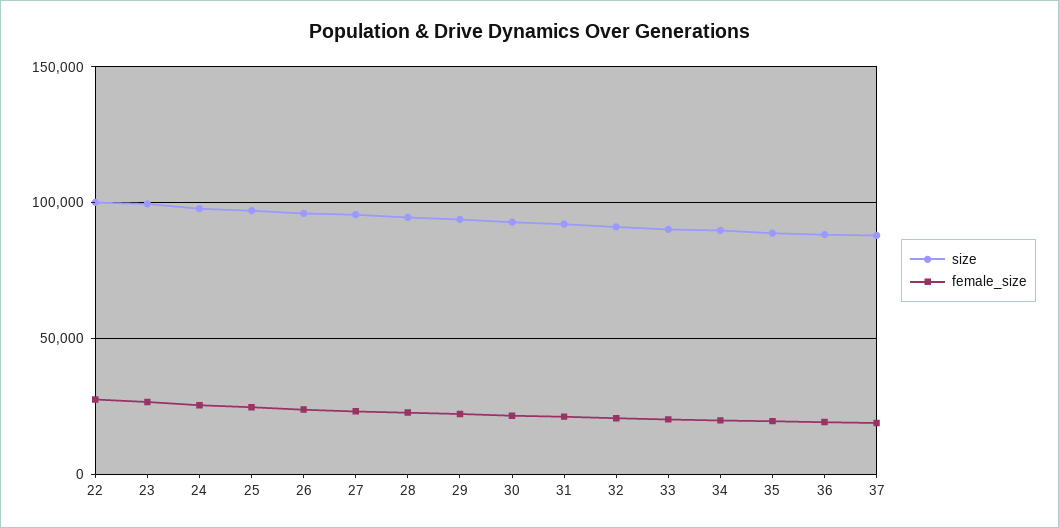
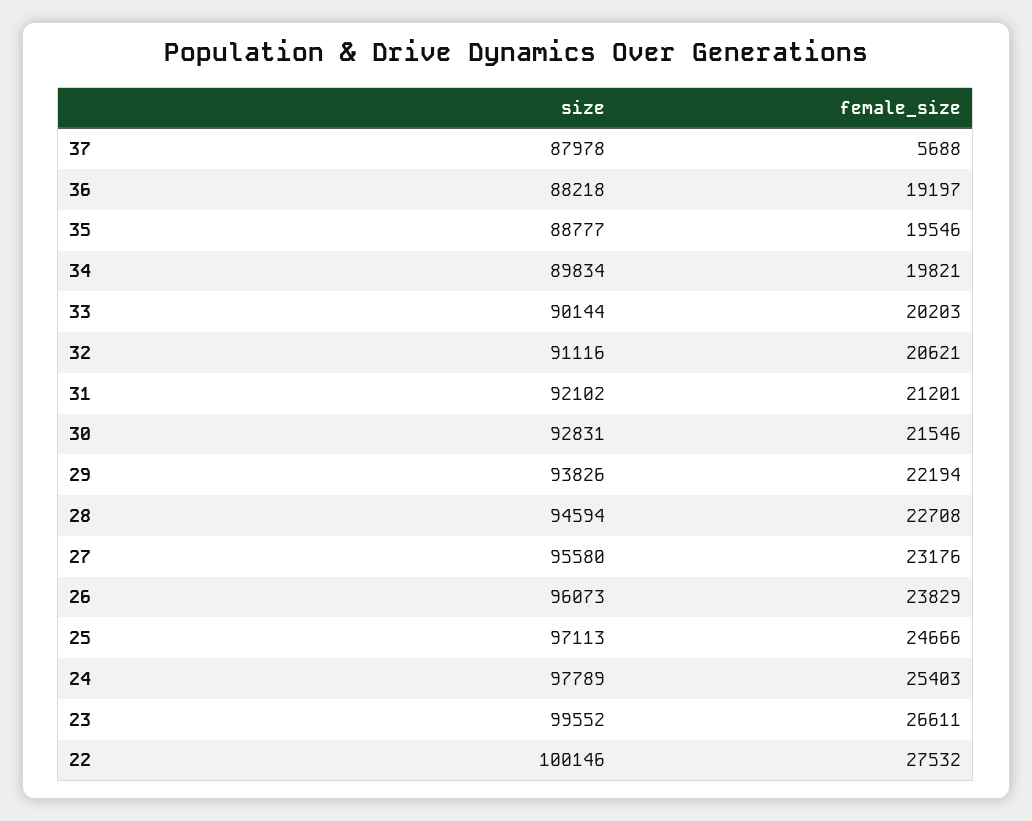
female_size, 37: 20000 -> 5688

